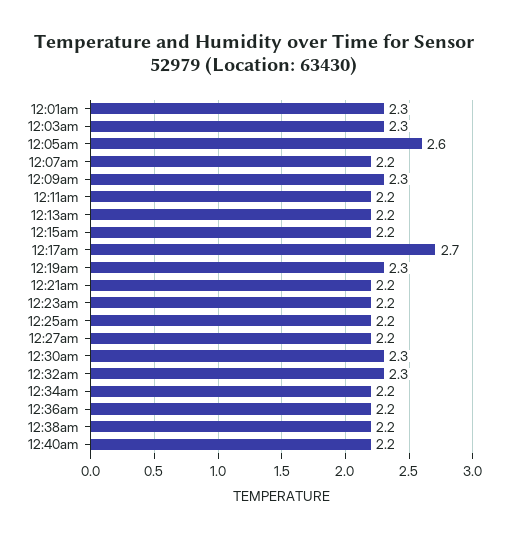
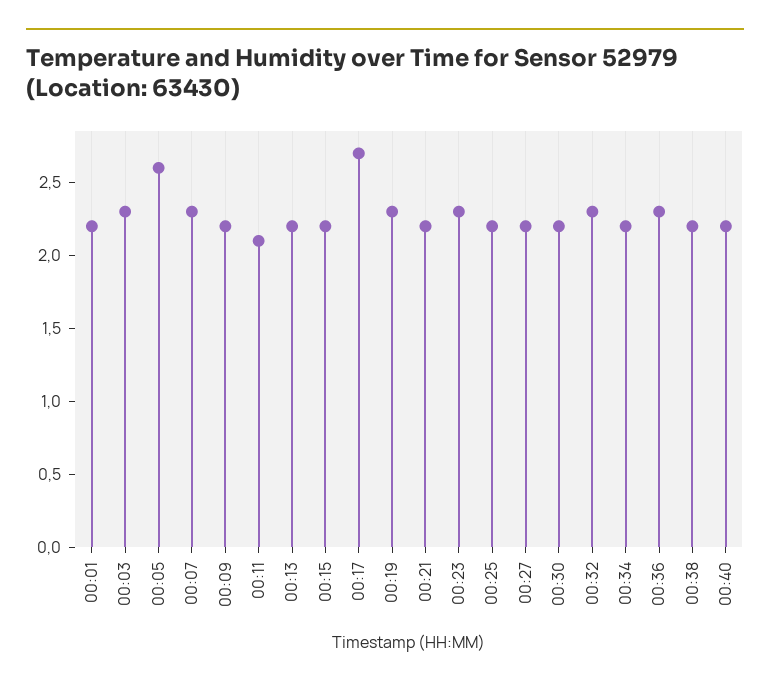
12:01am: 2.3 -> 2.2
12:07am: 2.2 -> 2.3
12:09am: 2.3 -> 2.2
12:11am: 2.2 -> 2.1
12:23am: 2.2 -> 2.3
12:30am: 2.3 -> 2.2
12:36am: 2.2 -> 2.3

